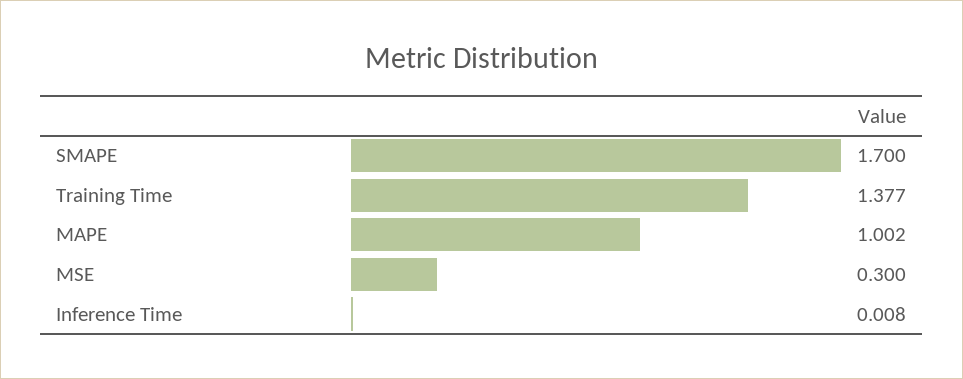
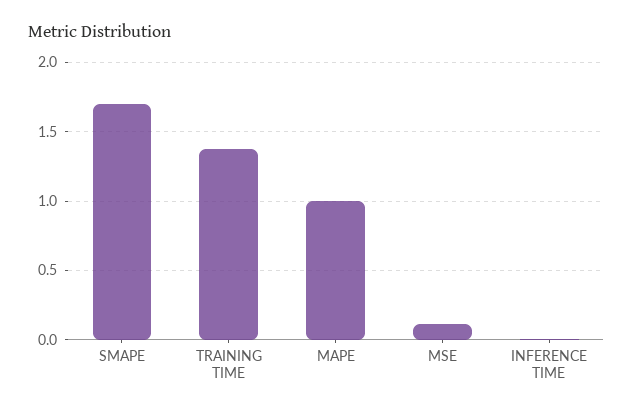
MSE: 0.3 -> 0.1

